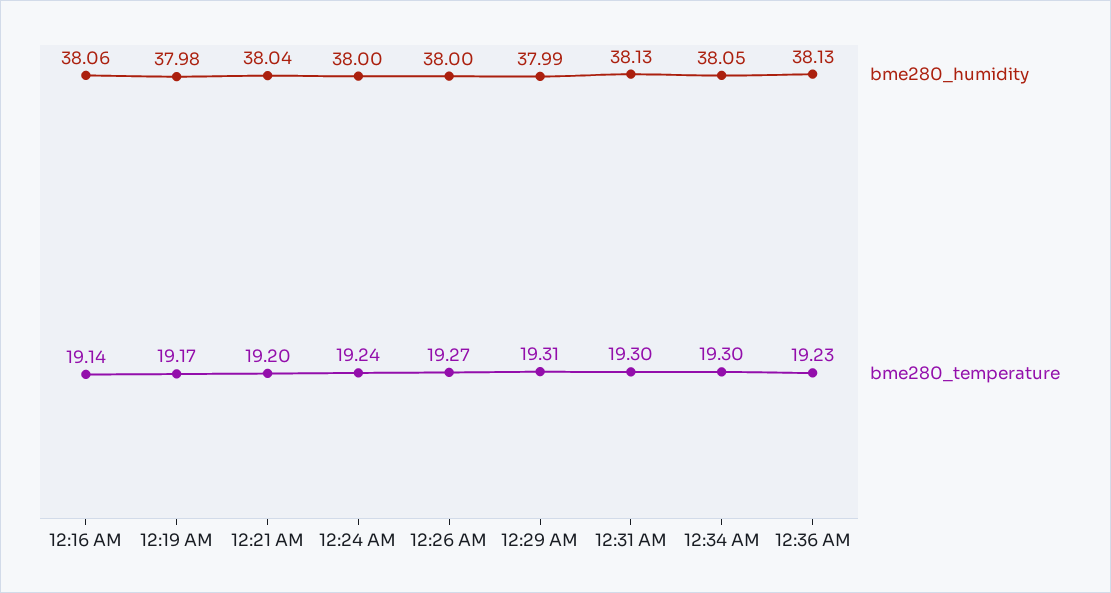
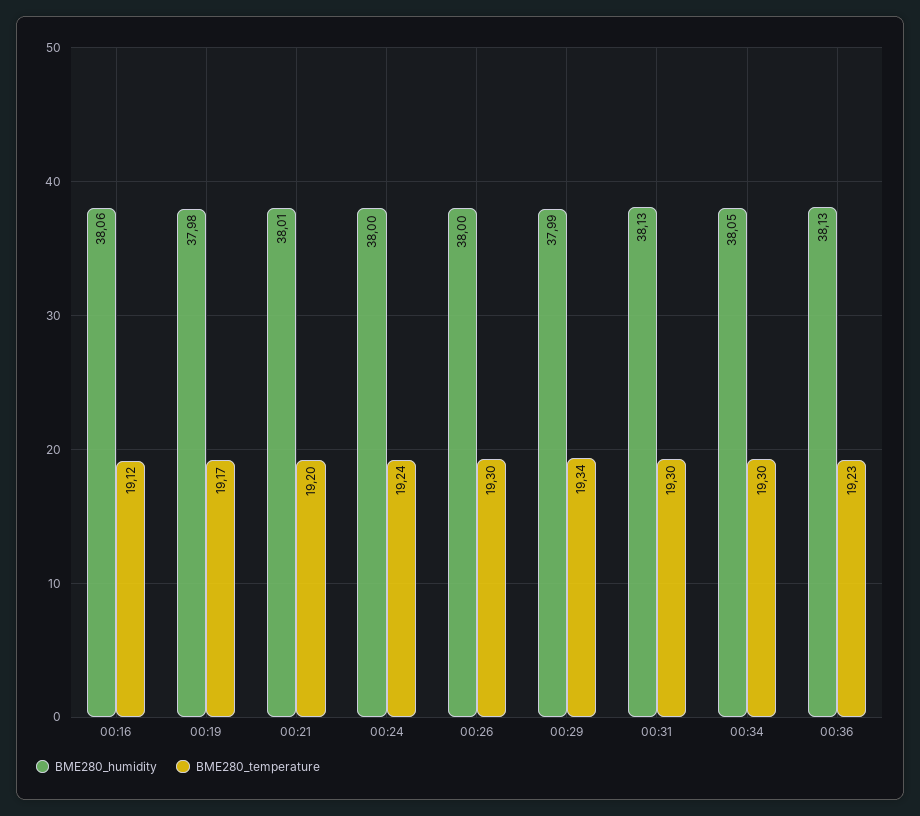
bme280_temperature, 12:16 AM: 19.14 -> 19.12
bme280_humidity, 12:21 AM: 38.04 -> 38.01
bme280_temperature, 12:26 AM: 19.27 -> 19.3
bme280_temperature, 12:29 AM: 19.31 -> 19.34

